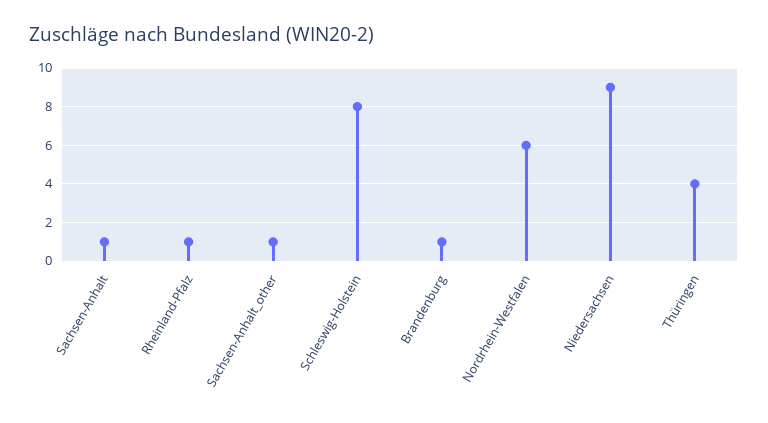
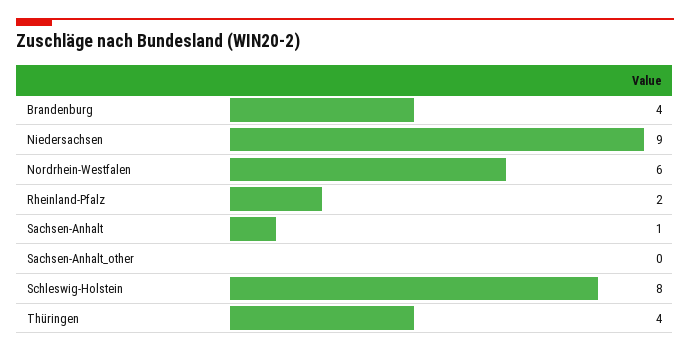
Rheinland-Pfalz: 1 -> 2
Sachsen-Anhalt_other: 1 -> 0
Brandenburg: 1 -> 4

